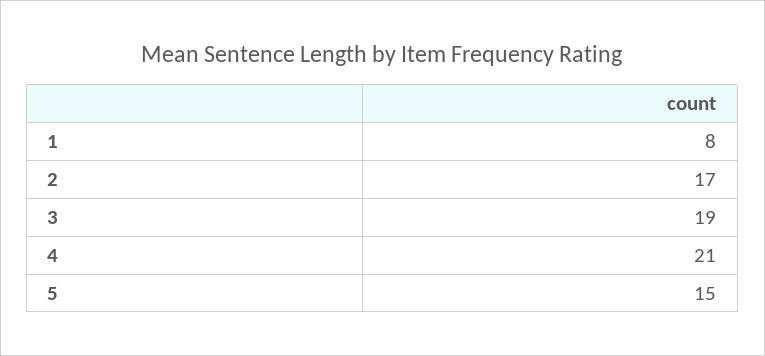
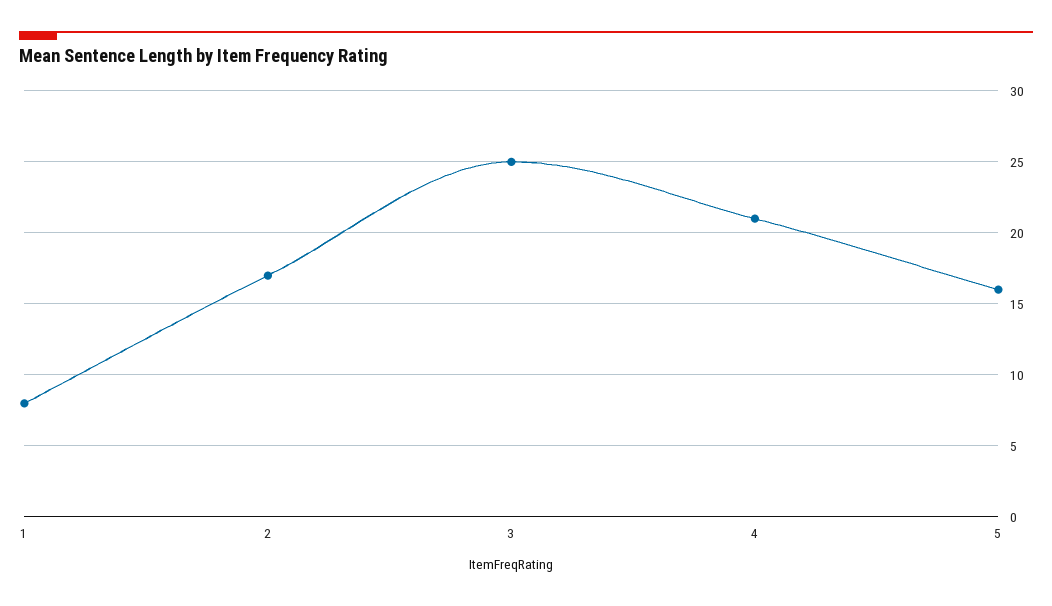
3: 19 -> 25
5: 15 -> 16

